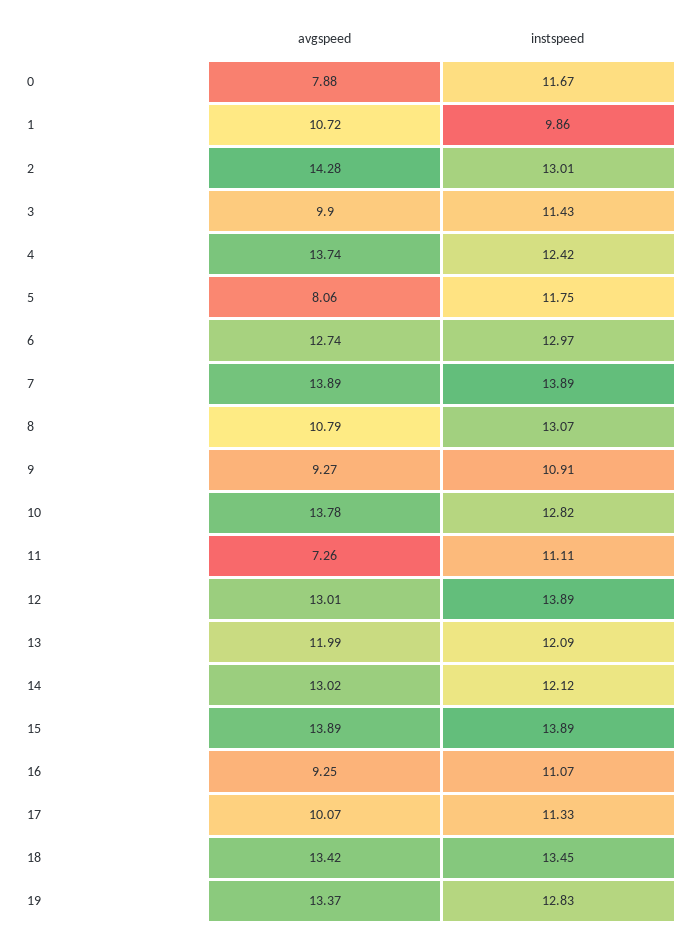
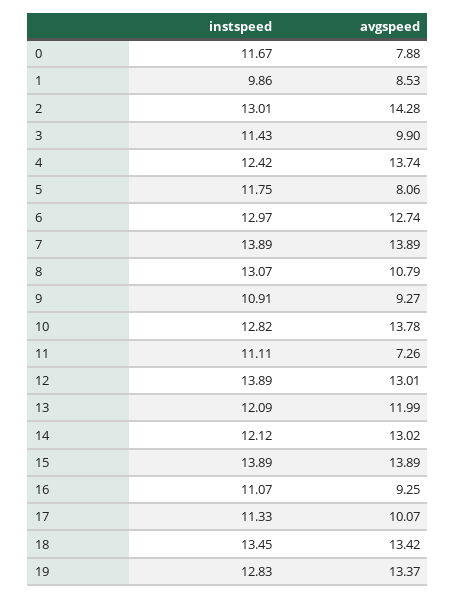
avgspeed, 1: 10.72 -> 8.53

